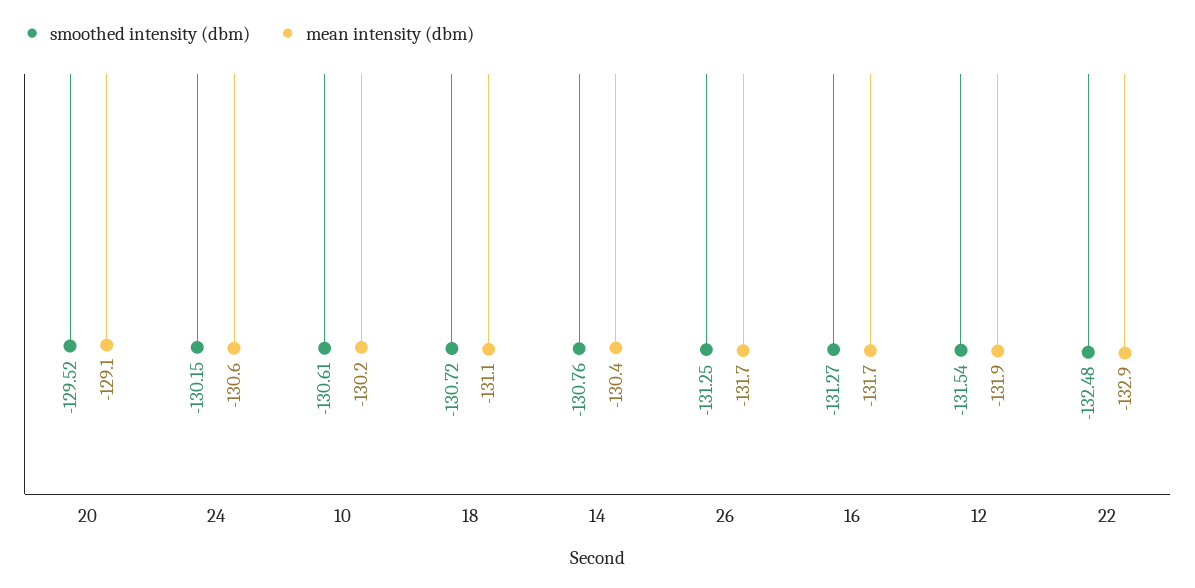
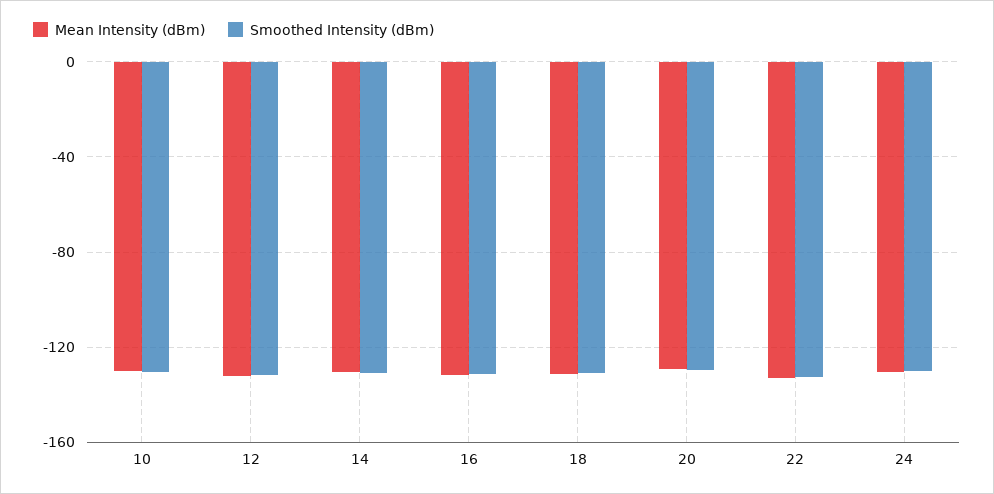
smoothed intensity (dbm), 26: -131.25 -> none
mean intensity (dbm), 26: -131.7 -> none

